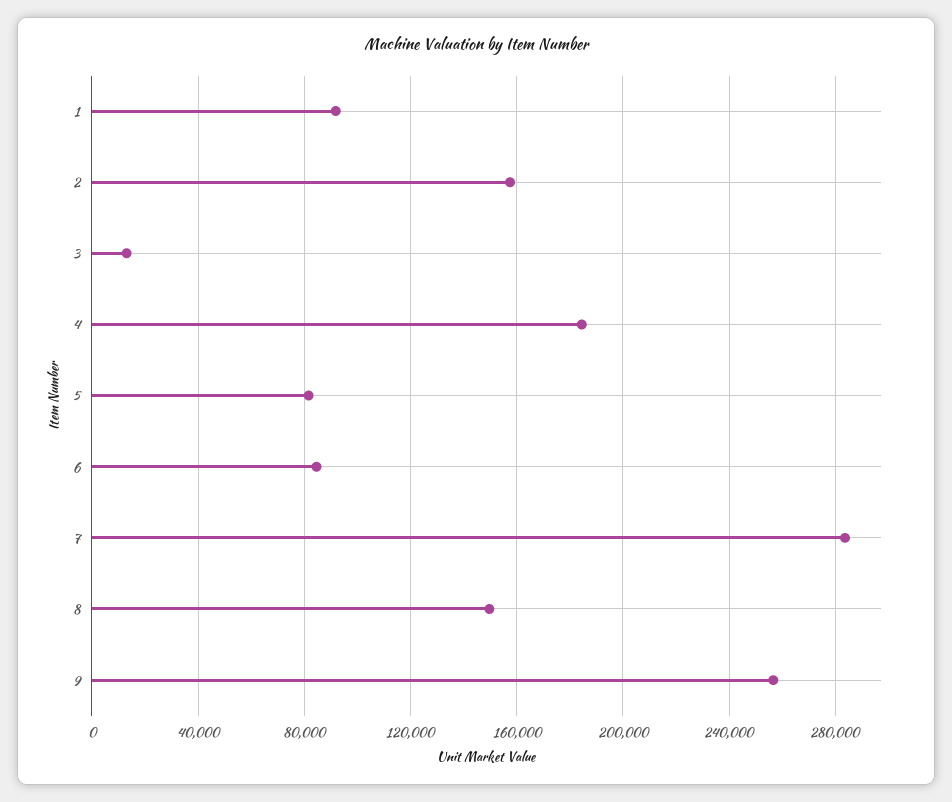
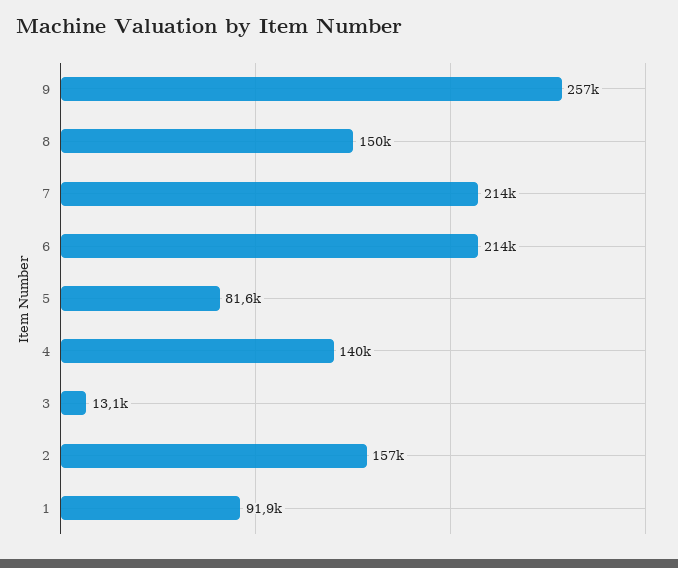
4: 185000 -> 140000
6: 85000 -> 214000
7: 285000 -> 214000

